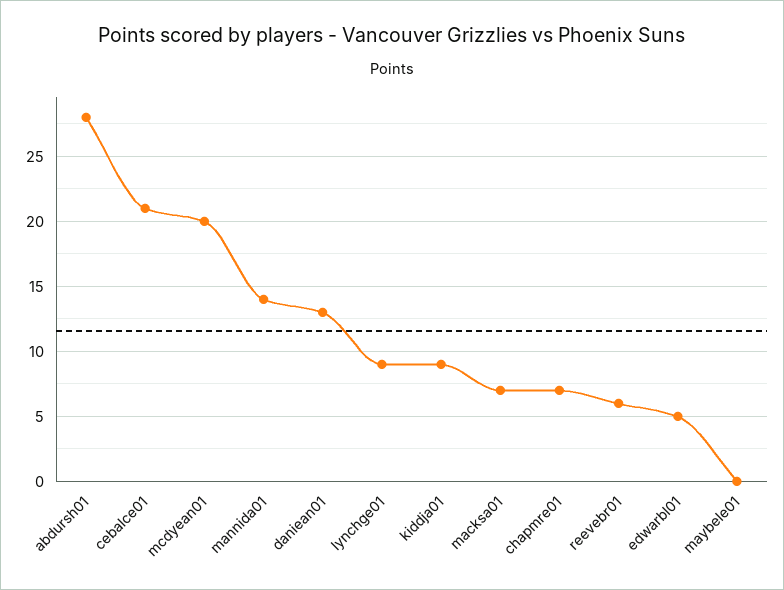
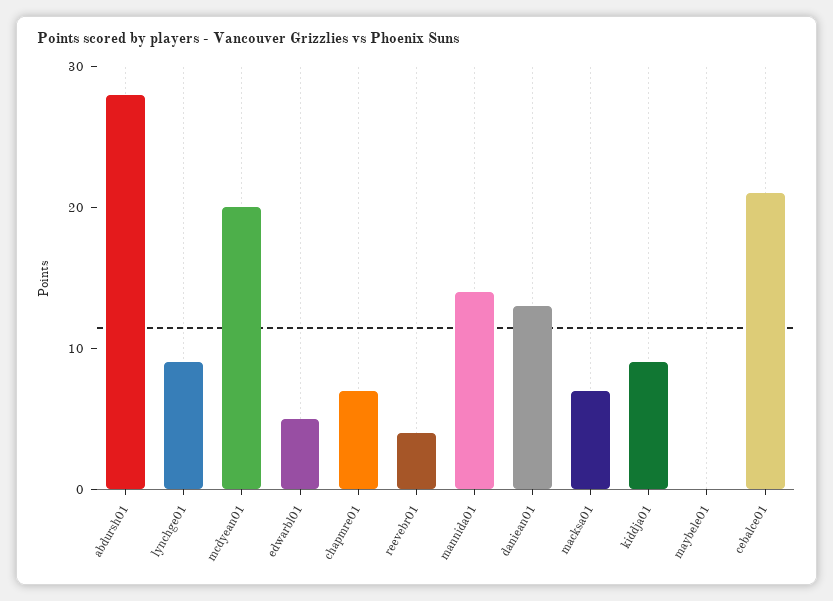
reevebr01: 6 -> 4

